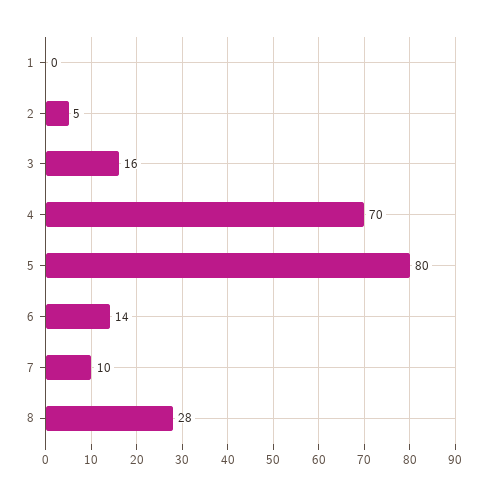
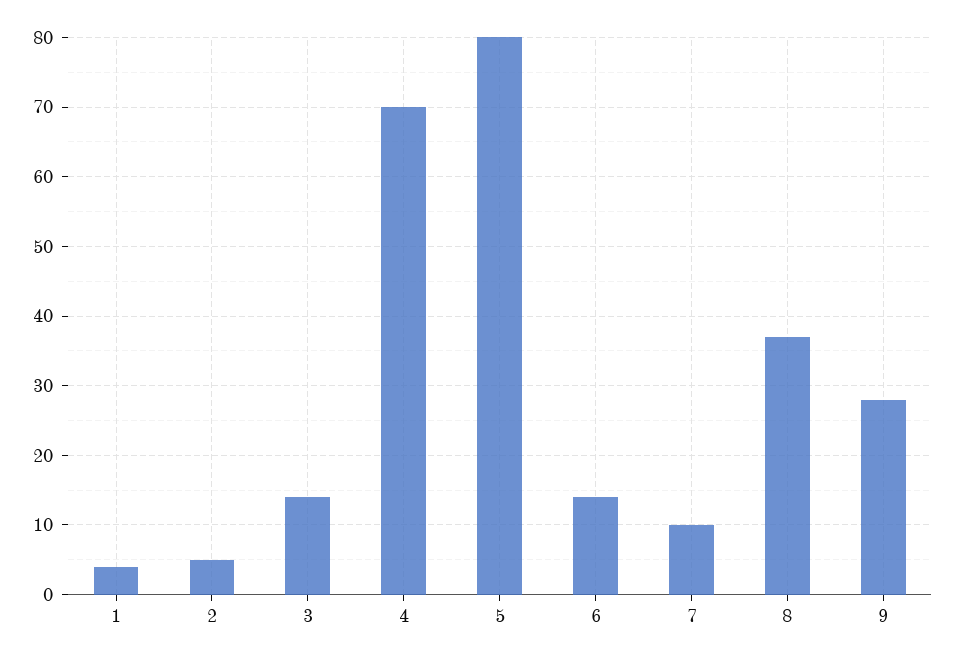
1: 0 -> 4
3: 16 -> 14
8: 28 -> 37
9: none -> 28

